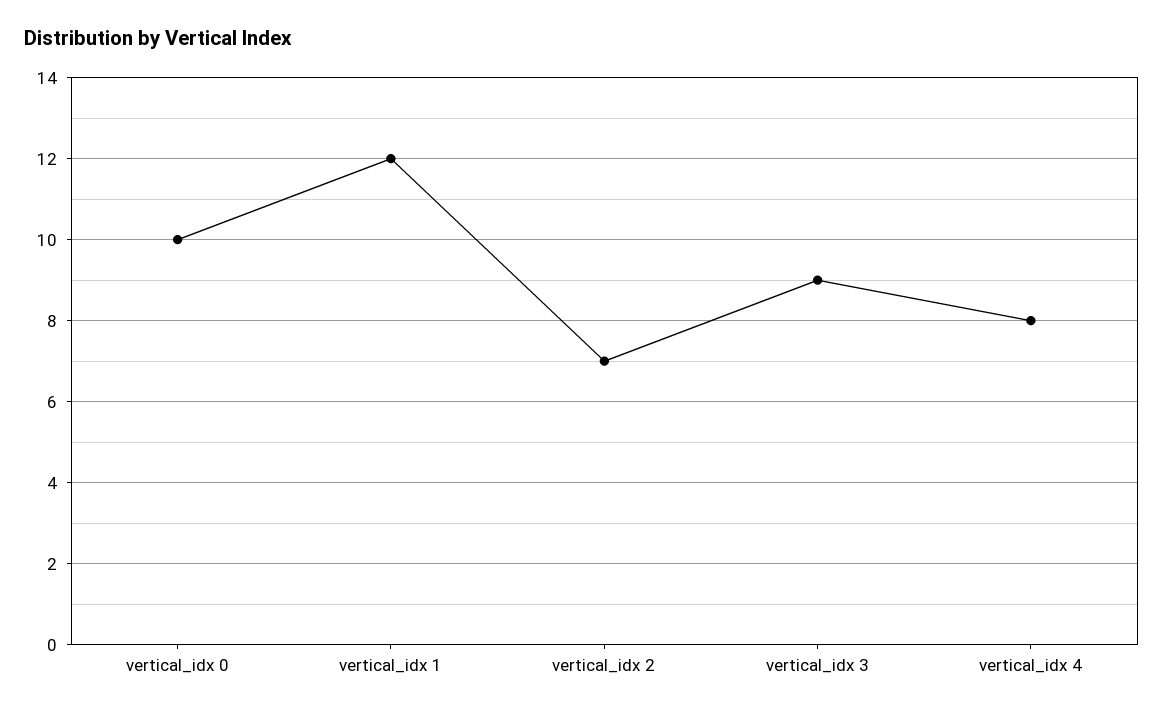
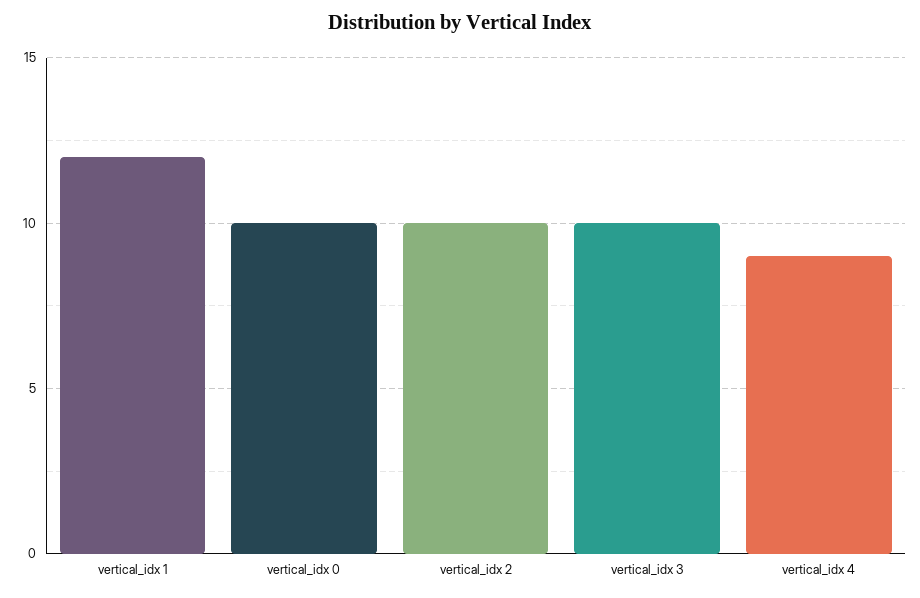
vertical_idx 2: 7 -> 10
vertical_idx 3: 9 -> 10
vertical_idx 4: 8 -> 9

